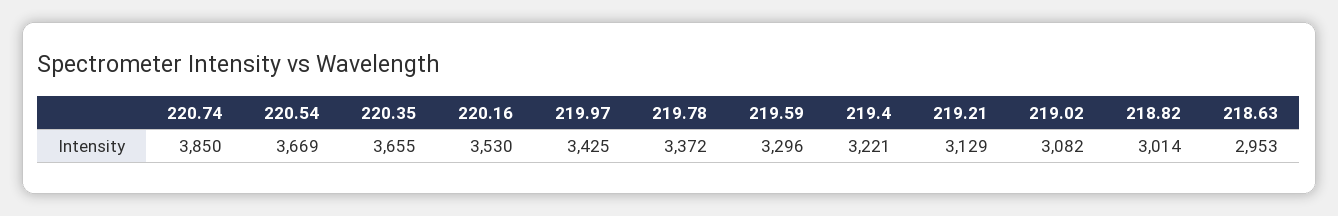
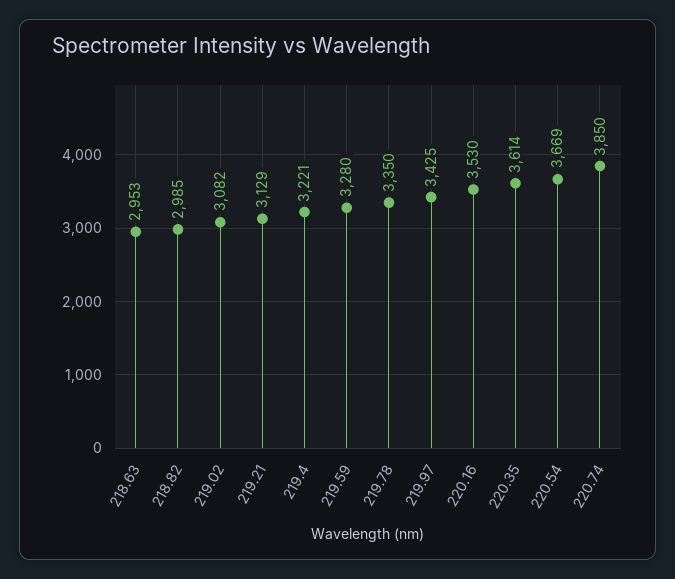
220.35: 3655 -> 3614
219.78: 3372 -> 3350
219.59: 3296 -> 3280
218.82: 3014 -> 2985

